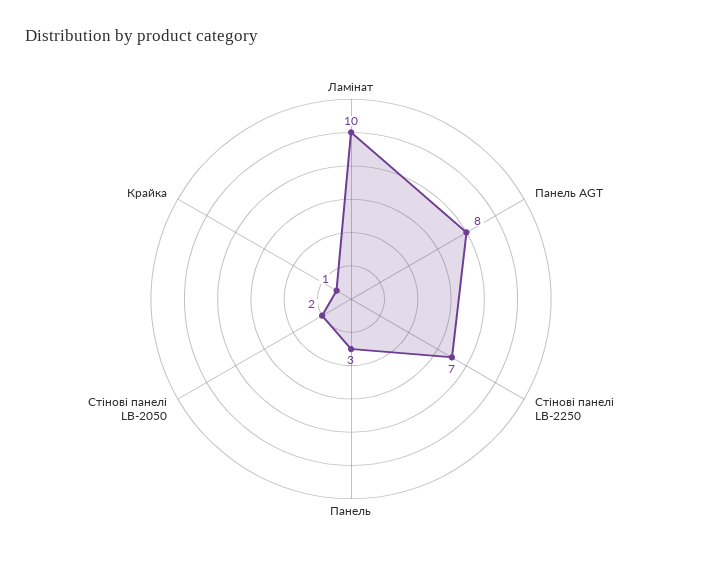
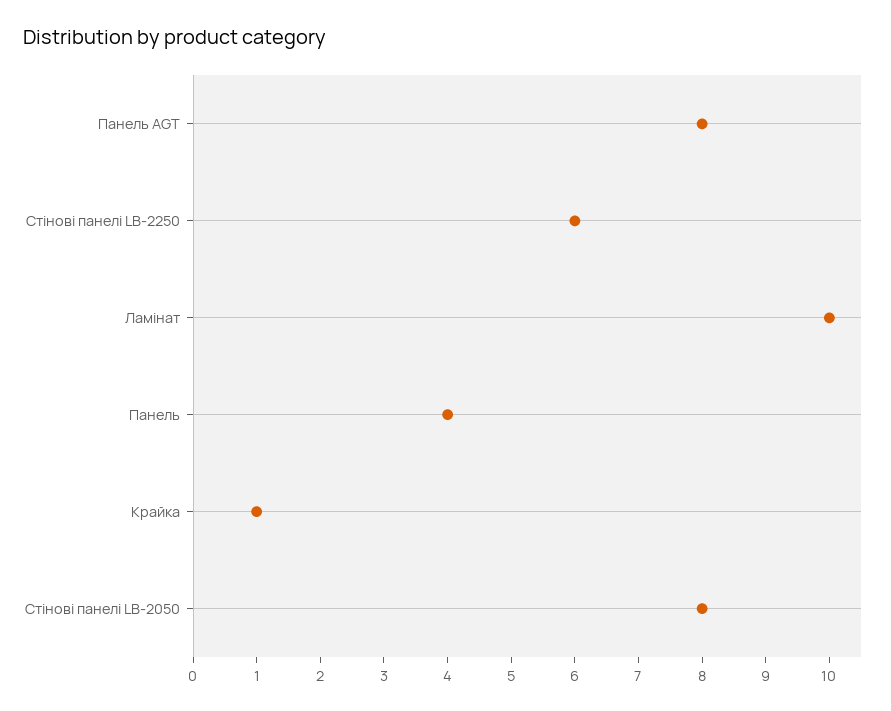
Стінові панелі LB-2250: 7 -> 6
Панель: 3 -> 4
Стінові панелі LB-2050: 2 -> 8

